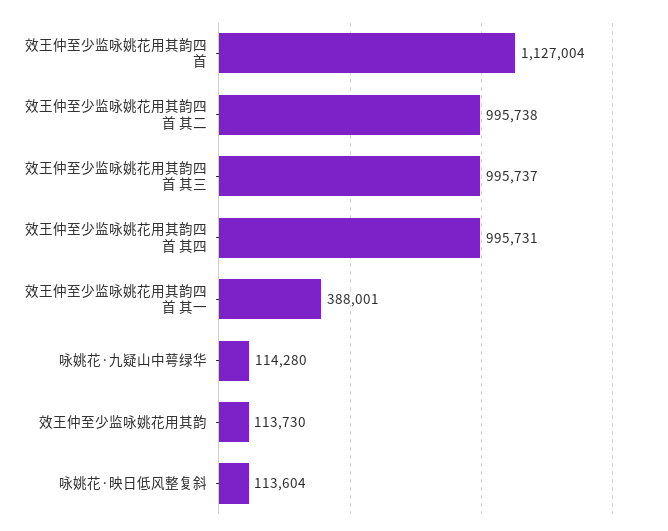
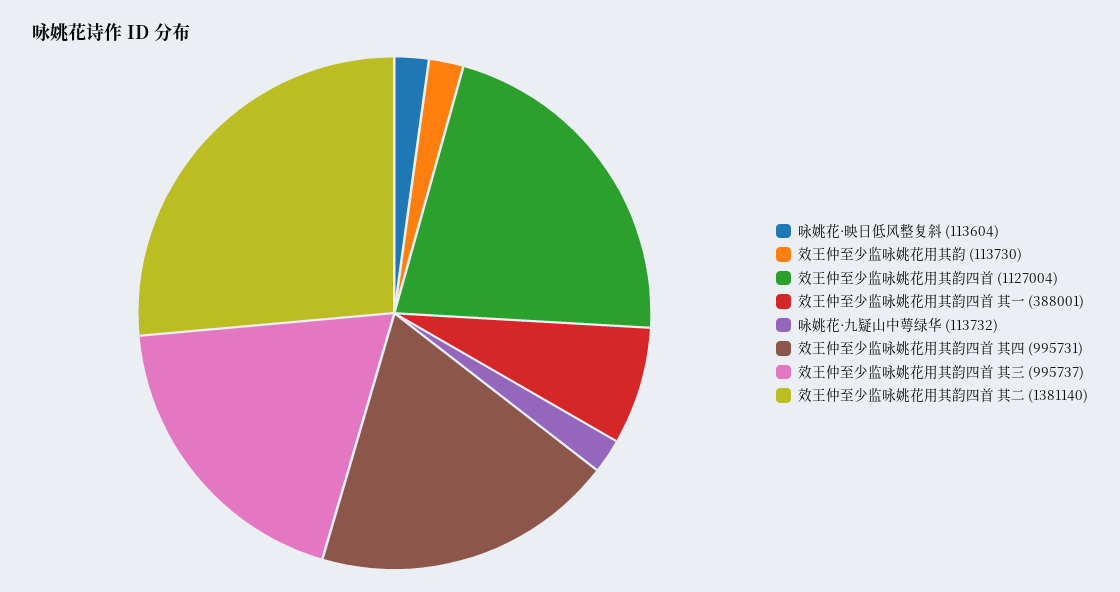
效王仲至少监咏姚花用其韵四首 其二: 995738 -> 1381140
咏姚花·九疑山中萼绿华: 114280 -> 113732

